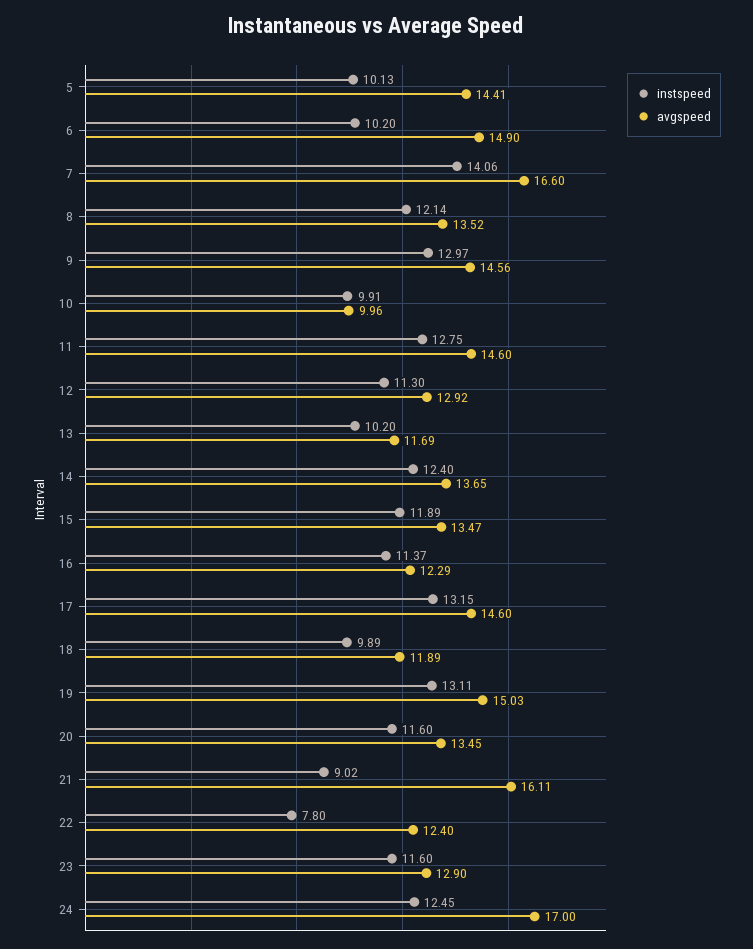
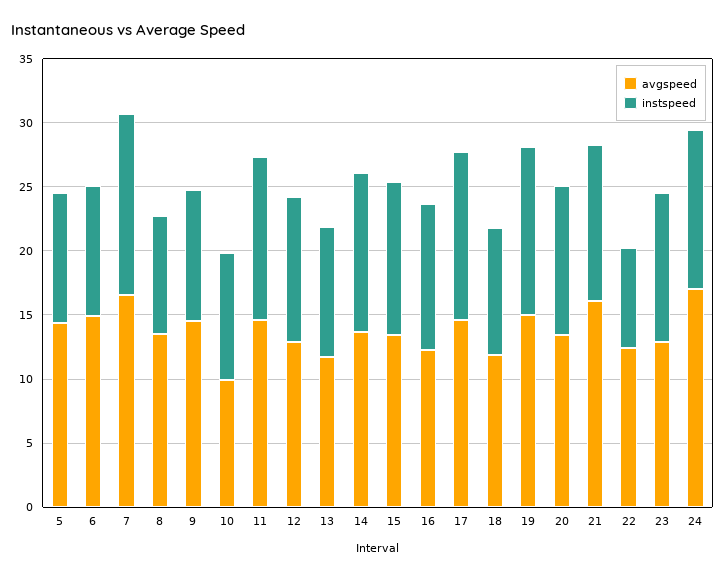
instspeed, 8: 12.14 -> 9
instspeed, 9: 12.97 -> 10
instspeed, 21: 9.02 -> 12

